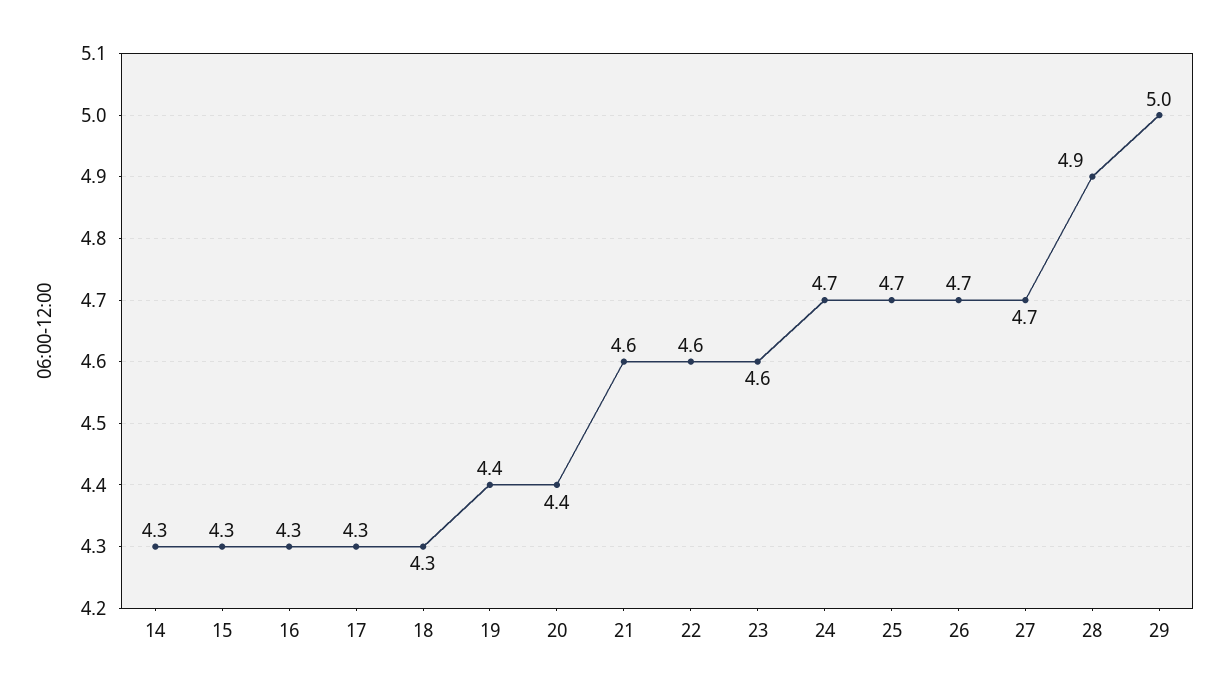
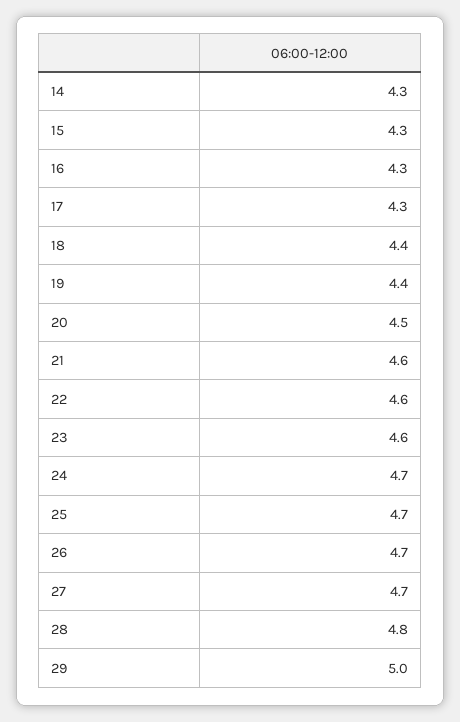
18: 4.3 -> 4.4
20: 4.4 -> 4.5
28: 4.9 -> 4.8

